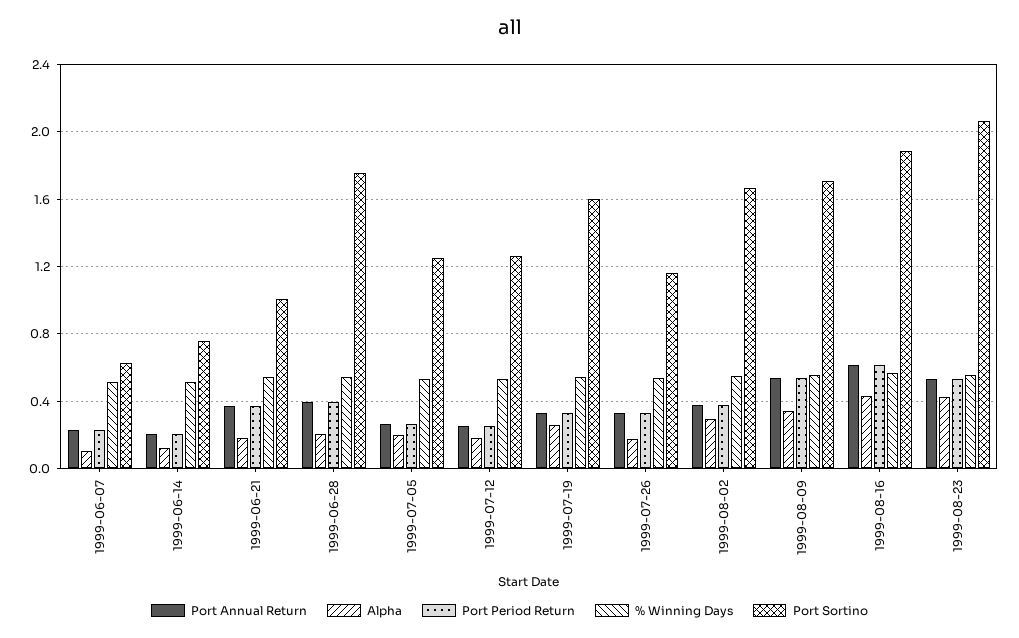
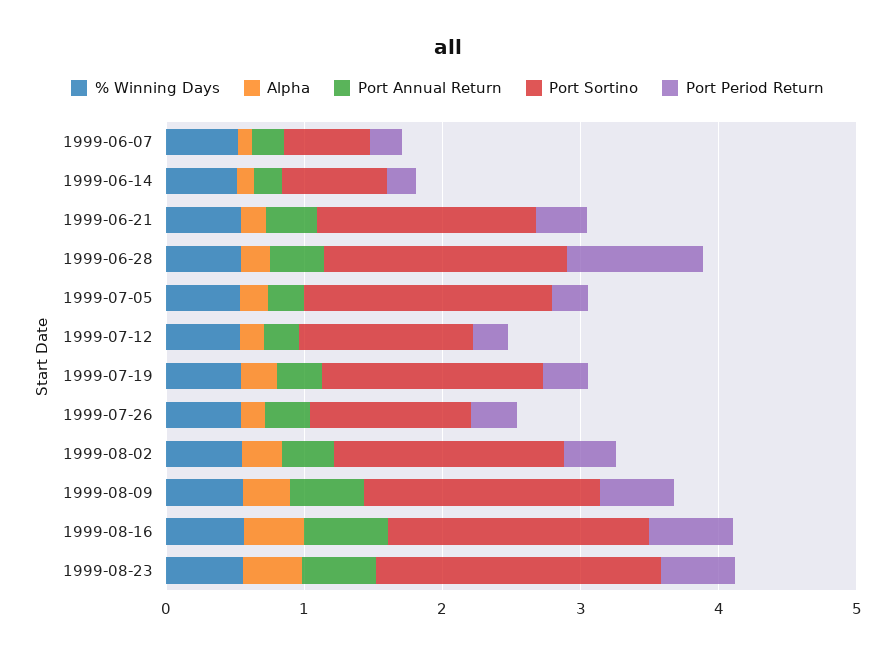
Port Sortino, 1999-06-21: 1 -> 1.6
Port Period Return, 1999-06-28: 0.4 -> 1
Port Sortino, 1999-07-05: 1.25 -> 1.8

